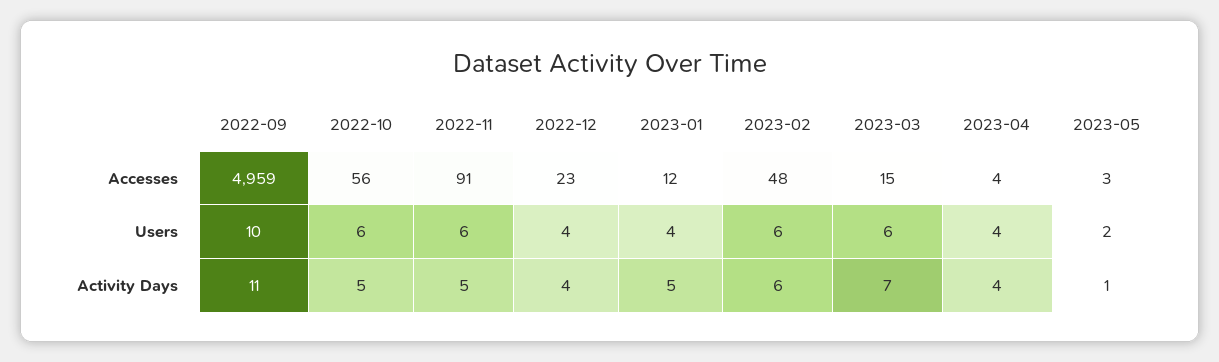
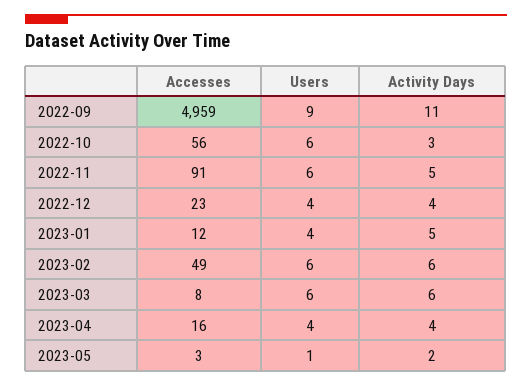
2023-02, Accesses: 48 -> 49
2023-03, Accesses: 15 -> 8
2023-04, Accesses: 4 -> 16
2022-09, Users: 10 -> 9
2023-05, Users: 2 -> 1
2022-10, Activity Days: 5 -> 3
2023-03, Activity Days: 7 -> 6
2023-05, Activity Days: 1 -> 2

